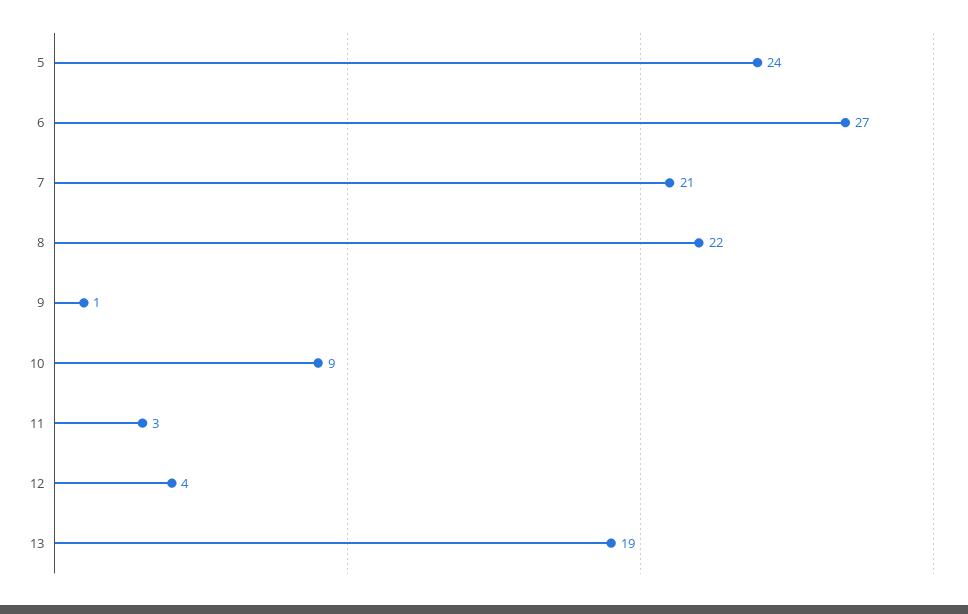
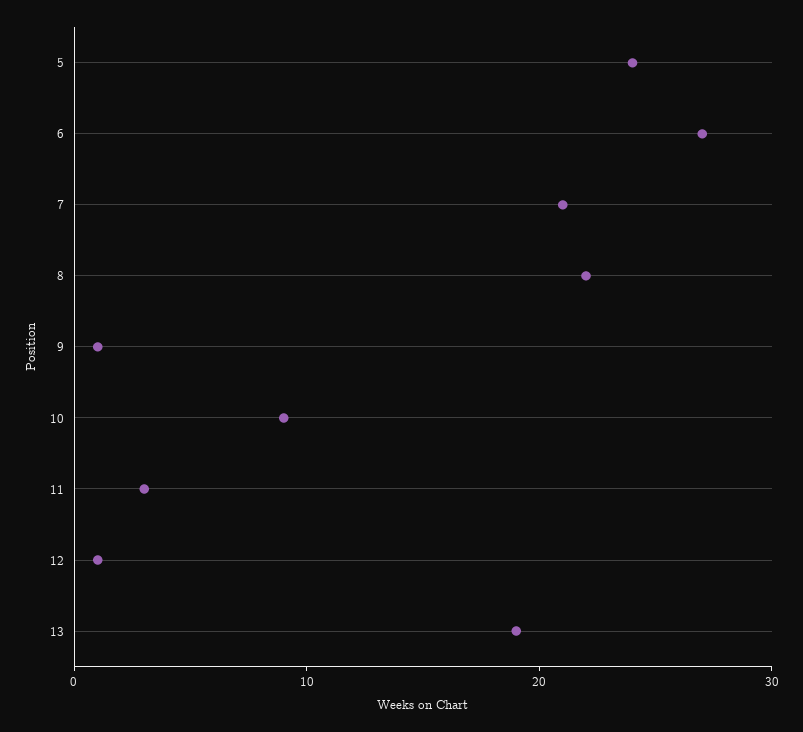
12: 4 -> 1

